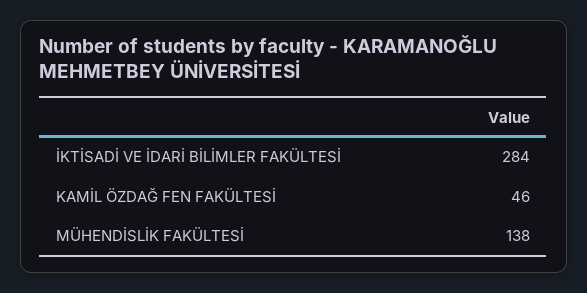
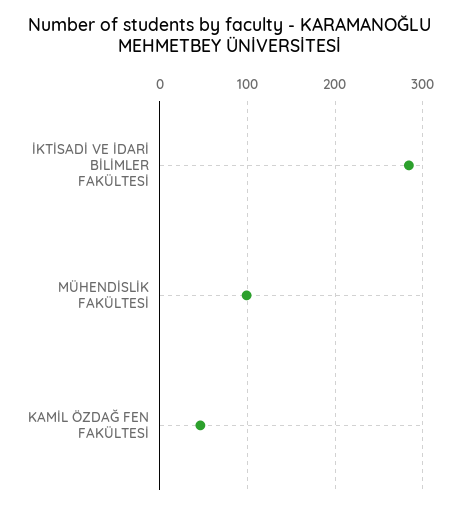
MÜHENDİSLİK FAKÜLTESİ: 138 -> 100

